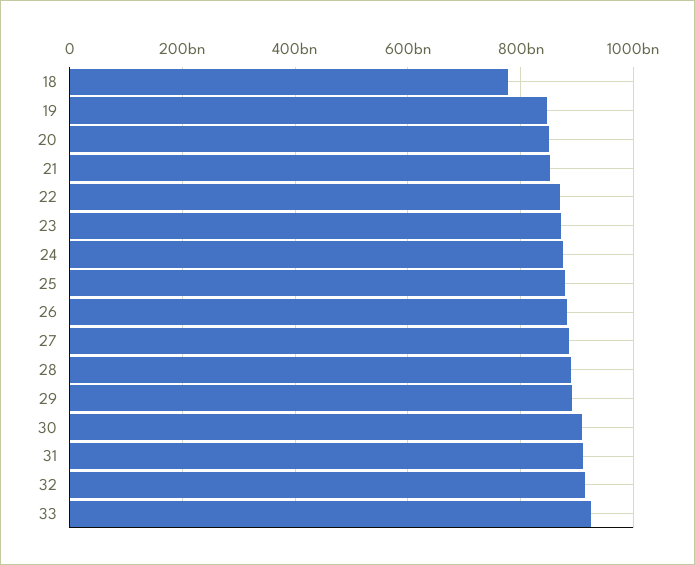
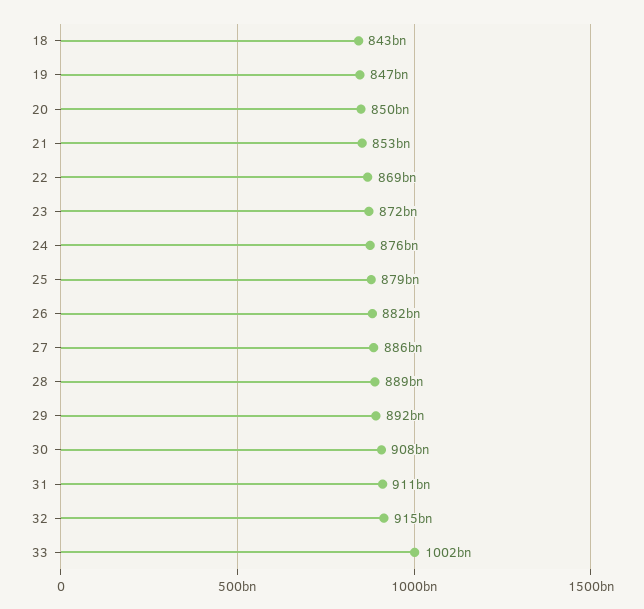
18: 780000000000 -> 843000000000
33: 920000000000 -> 1002000000000

